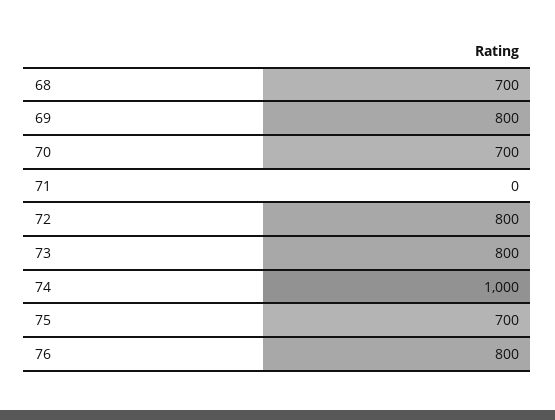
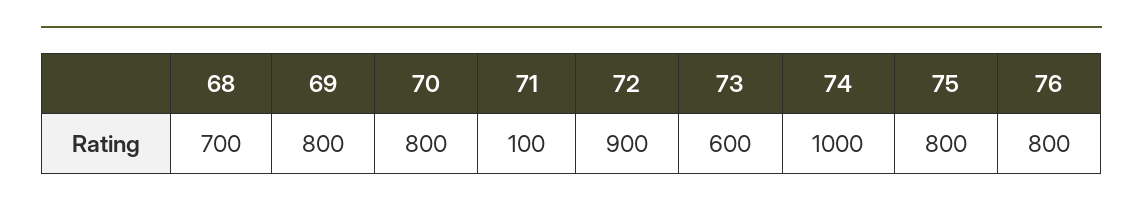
70: 700 -> 800
71: 0 -> 100
72: 800 -> 900
73: 800 -> 600
75: 700 -> 800

